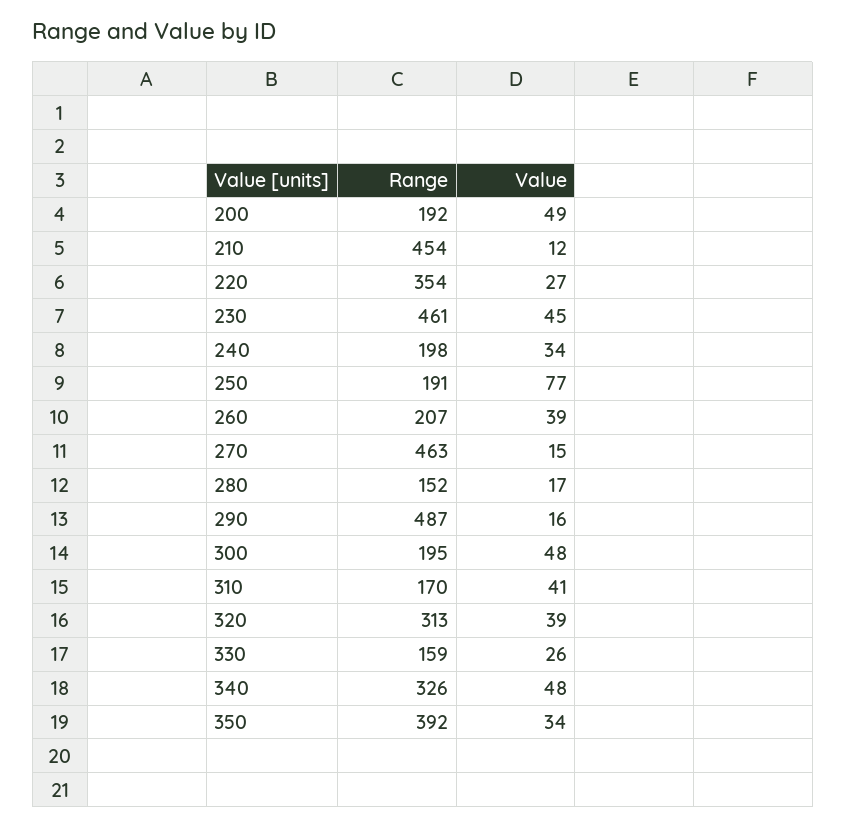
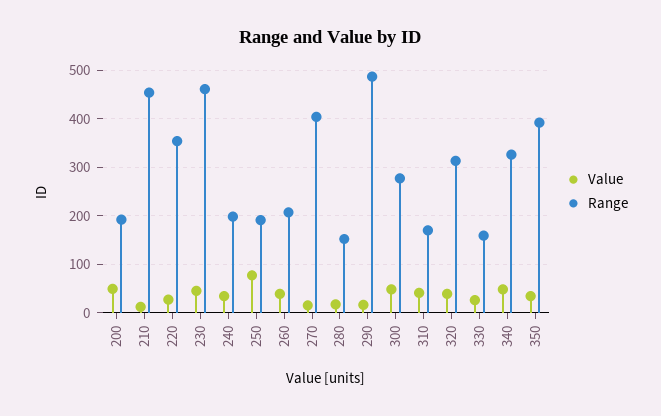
Range, 270: 463 -> 400
Range, 300: 195 -> 280

